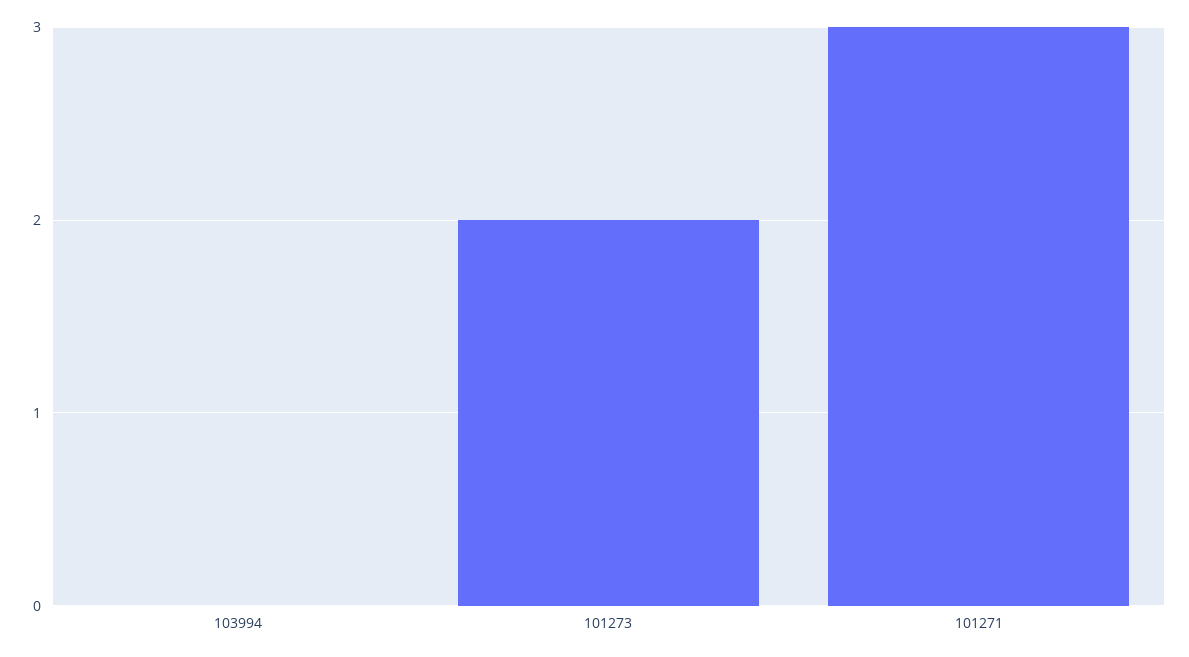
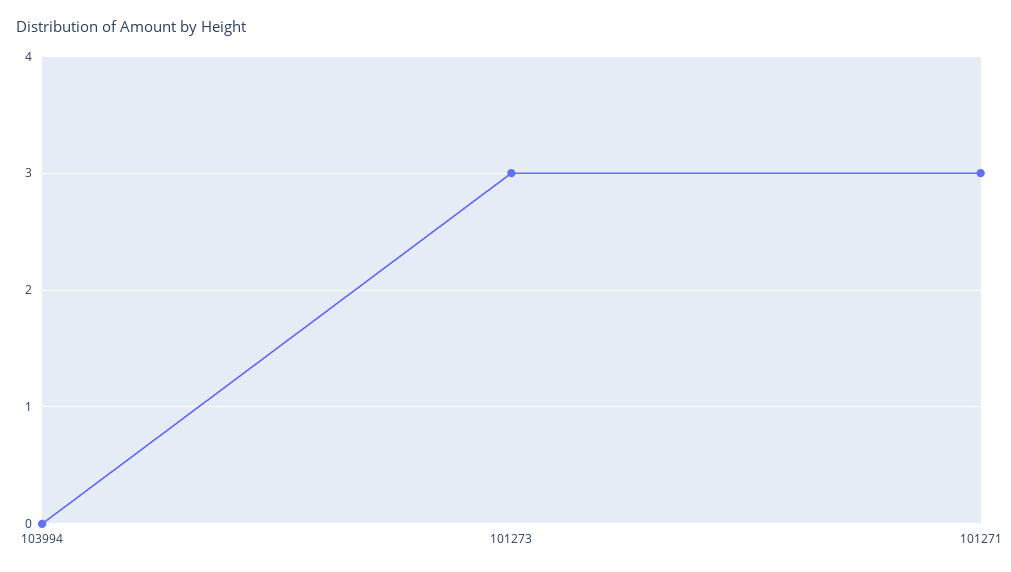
101273: 2 -> 3

